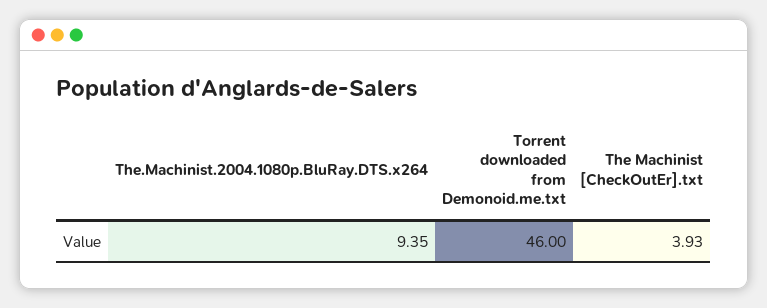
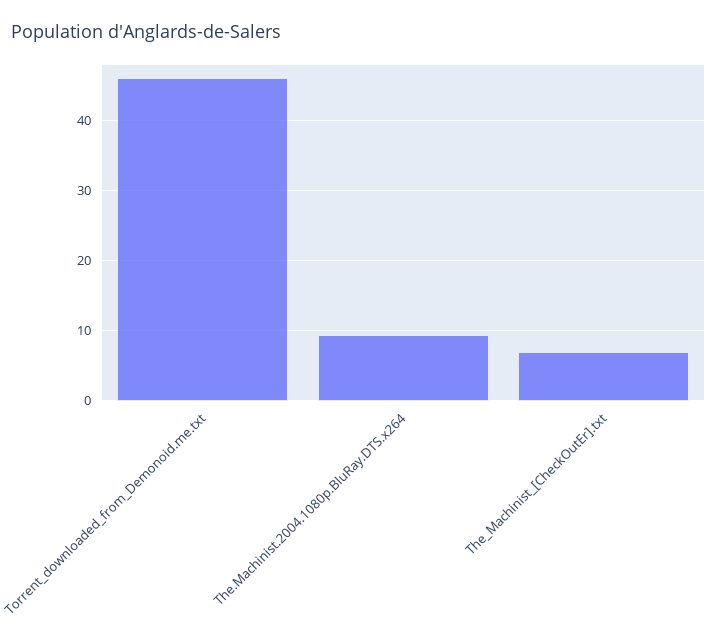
The Machinist [CheckOutEr].txt: 3.93 -> 7

